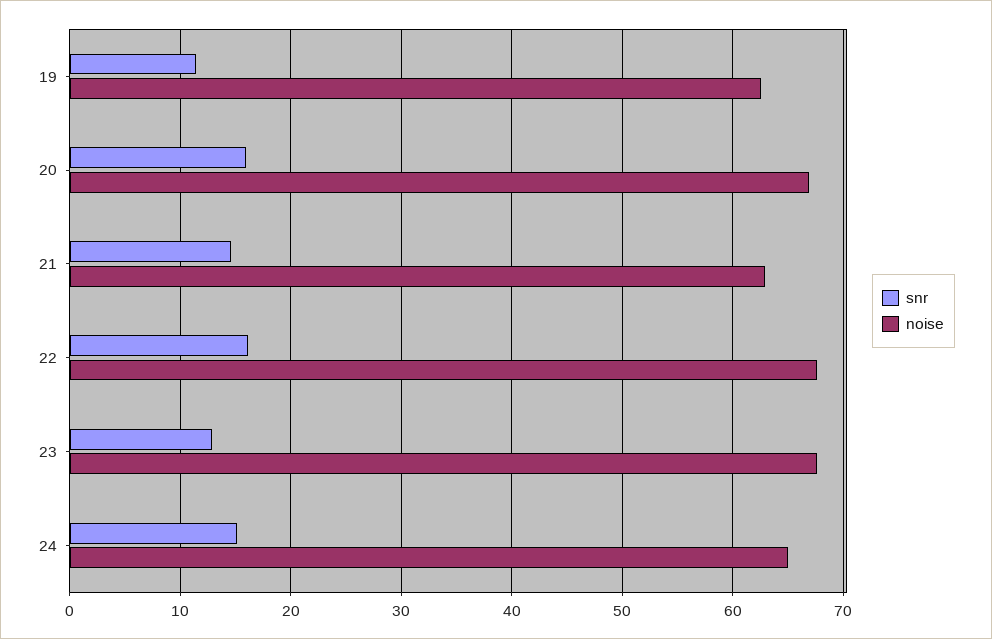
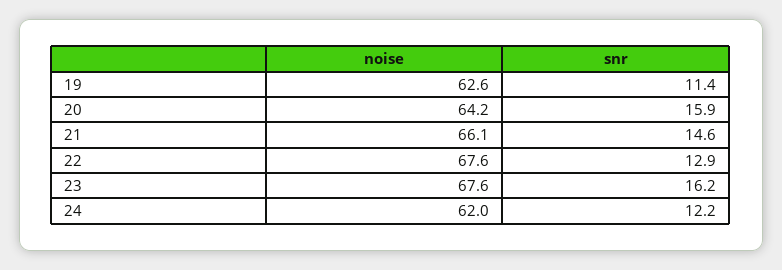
noise, 20: 67 -> 64.2
noise, 21: 63 -> 66.1
snr, 22: 16 -> 12.9
snr, 23: 13 -> 16.2
snr, 24: 15 -> 12.2
noise, 24: 65 -> 62

